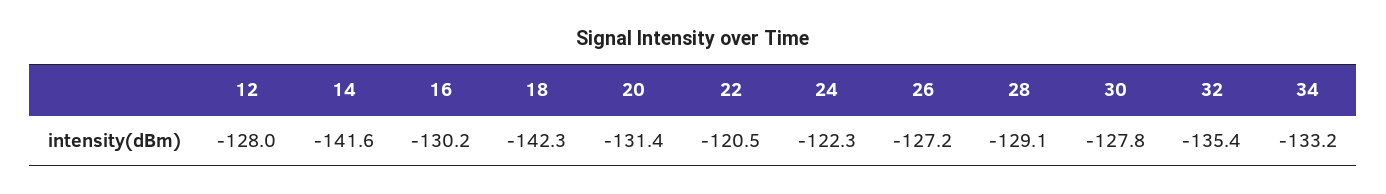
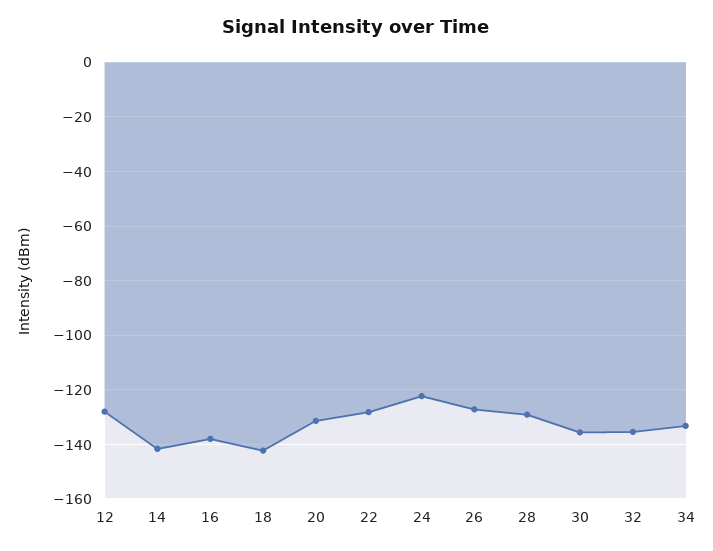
16: -130.2 -> -137.5
22: -120.5 -> -127.5
30: -127.8 -> -135

